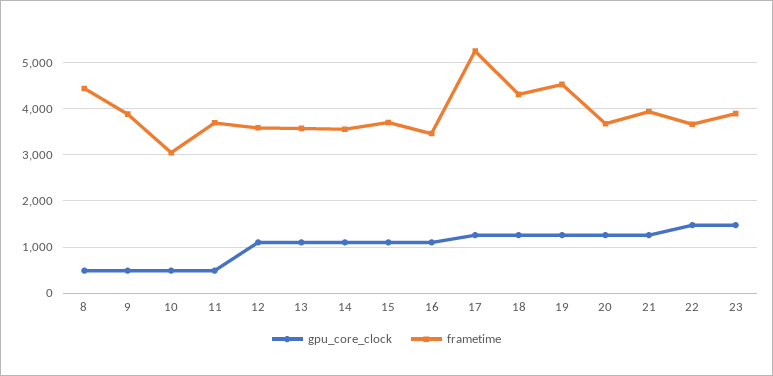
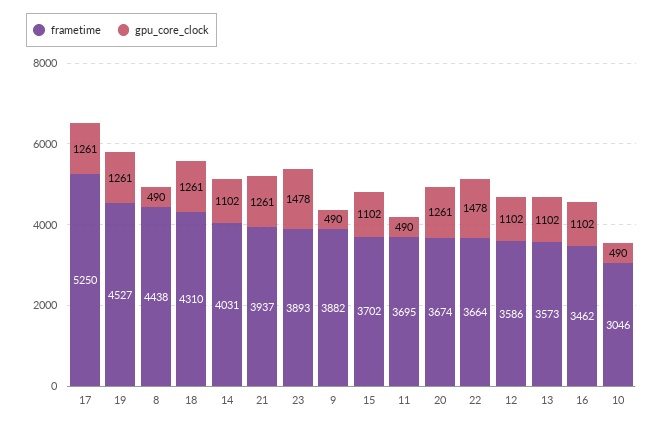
frametime, 14: 3600 -> 4031

